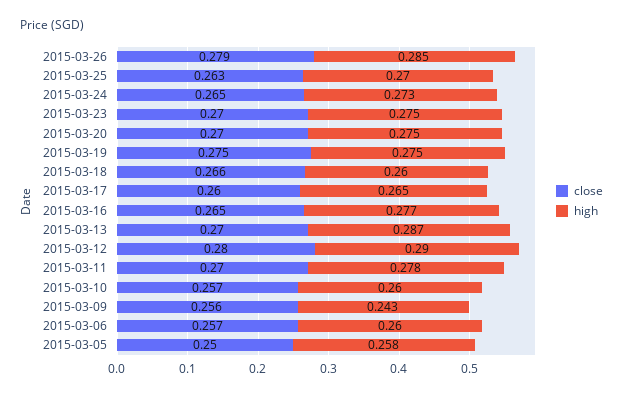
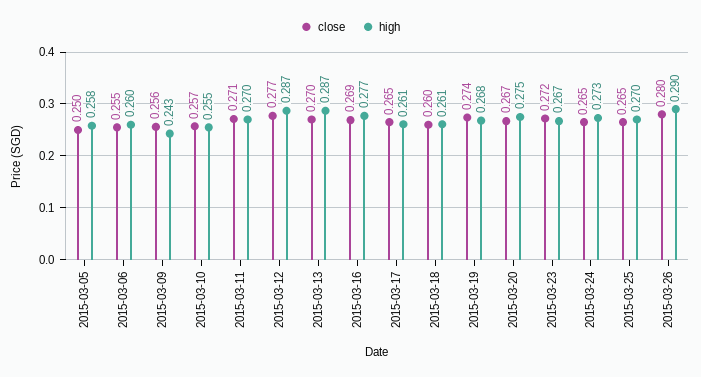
close, 2015-03-26: 0.279 -> 0.28
high, 2015-03-26: 0.285 -> 0.29
close, 2015-03-25: 0.263 -> 0.265
close, 2015-03-23: 0.27 -> 0.272
high, 2015-03-23: 0.275 -> 0.267
close, 2015-03-20: 0.27 -> 0.267
close, 2015-03-19: 0.275 -> 0.274
high, 2015-03-19: 0.275 -> 0.268
close, 2015-03-18: 0.266 -> 0.26
high, 2015-03-18: 0.26 -> 0.261
close, 2015-03-17: 0.26 -> 0.265
high, 2015-03-17: 0.265 -> 0.261
close, 2015-03-16: 0.265 -> 0.269
close, 2015-03-12: 0.28 -> 0.277
high, 2015-03-12: 0.29 -> 0.287
close, 2015-03-11: 0.27 -> 0.271
high, 2015-03-11: 0.278 -> 0.27
high, 2015-03-10: 0.26 -> 0.255
close, 2015-03-06: 0.257 -> 0.255

